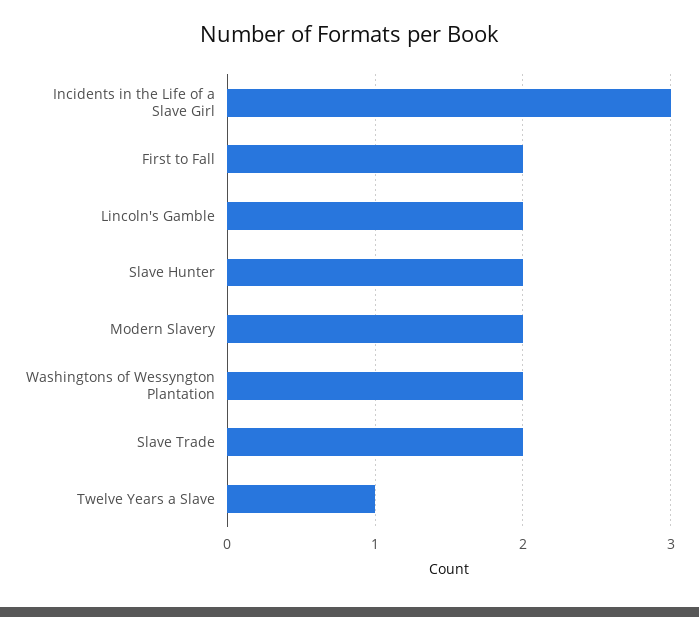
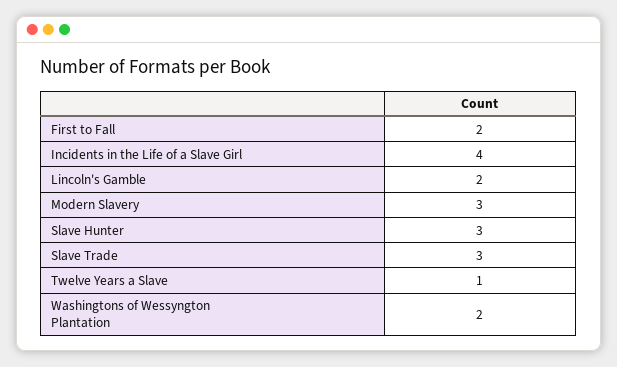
Incidents in the Life of a Slave Girl: 3 -> 4
Slave Hunter: 2 -> 3
Modern Slavery: 2 -> 3
Slave Trade: 2 -> 3

